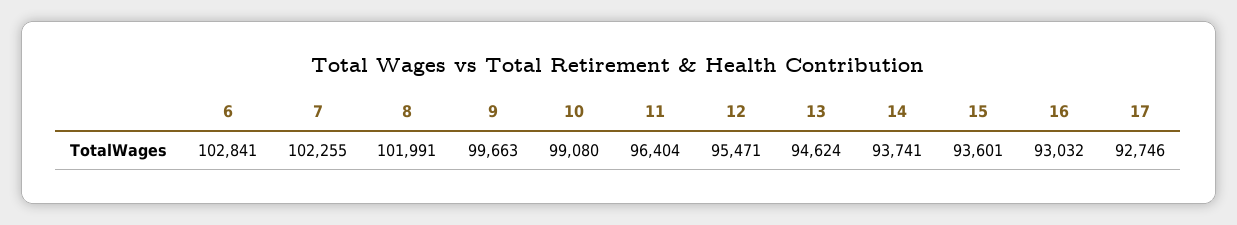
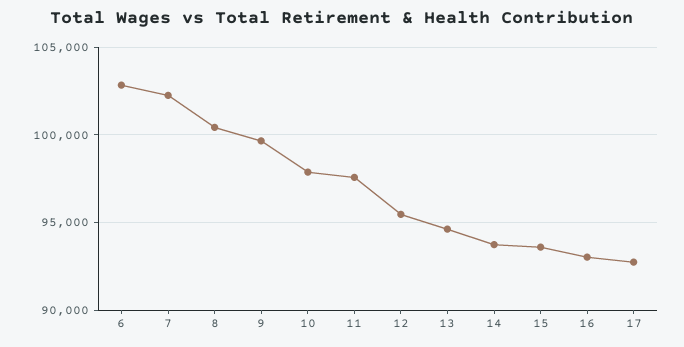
8: 101991 -> 100500
10: 99080 -> 98000
11: 96404 -> 97500

